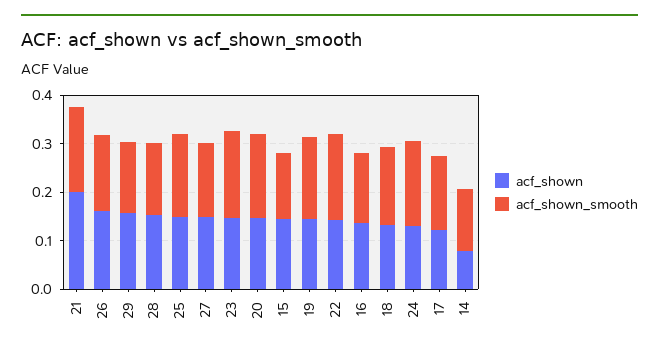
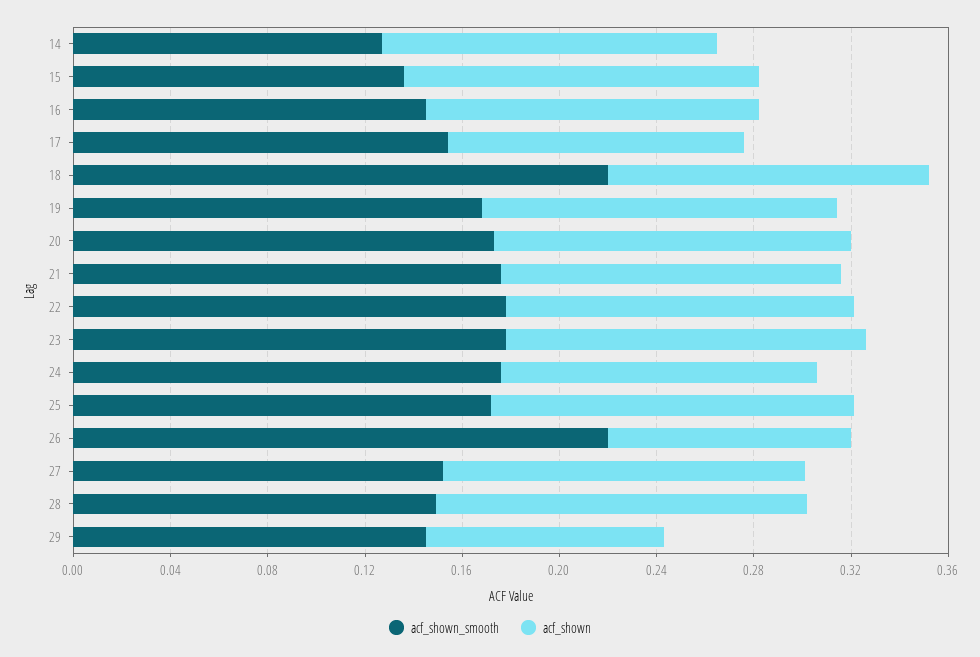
acf_shown, 21: 0.2 -> 0.14
acf_shown, 26: 0.16 -> 0.1
acf_shown_smooth, 26: 0.16 -> 0.22
acf_shown, 29: 0.16 -> 0.1
acf_shown_smooth, 18: 0.16 -> 0.22
acf_shown, 14: 0.08 -> 0.14

